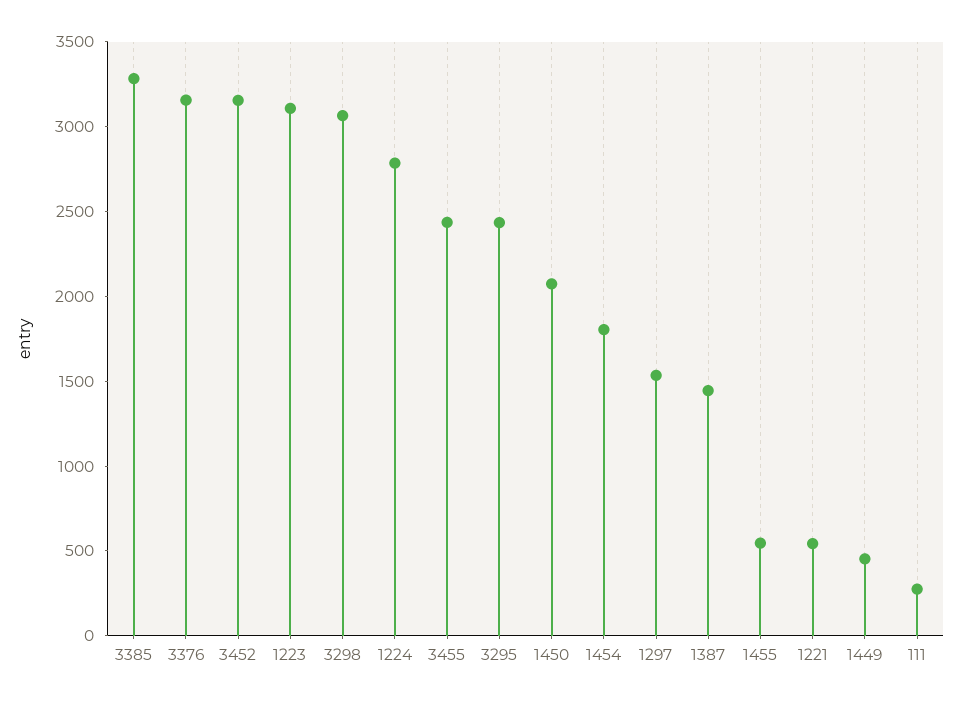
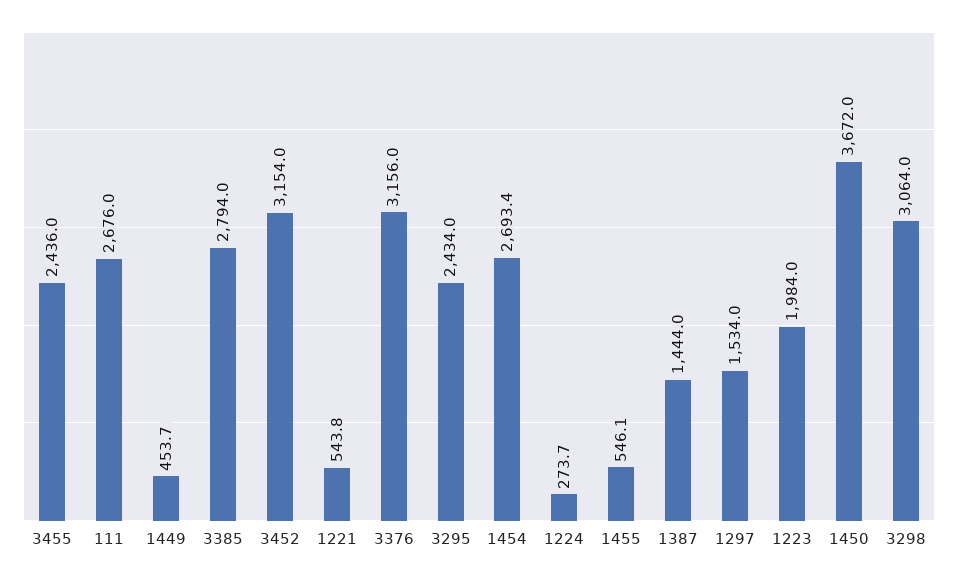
3385: 3300 -> 2794
1223: 3100 -> 1984
1224: 2800 -> 273.7
1450: 2100 -> 3672
1454: 1800 -> 2693.4
111: 300 -> 2676

